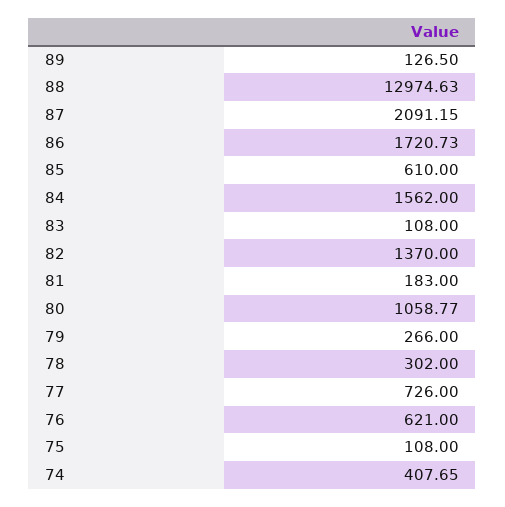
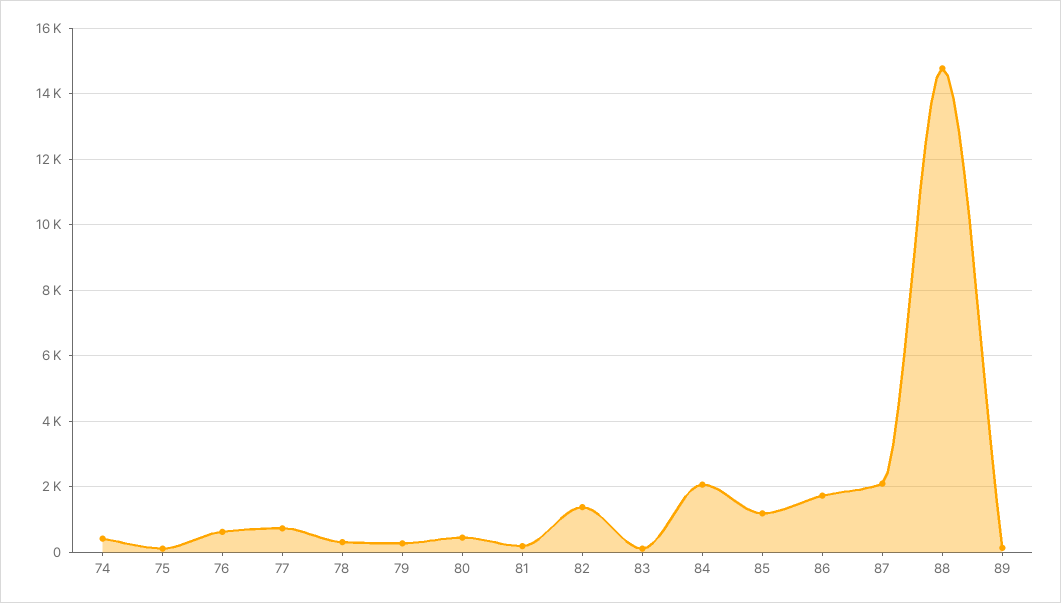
88: 12974.63 -> 14800
85: 610 -> 1200
84: 1562 -> 2000
80: 1058.77 -> 400

